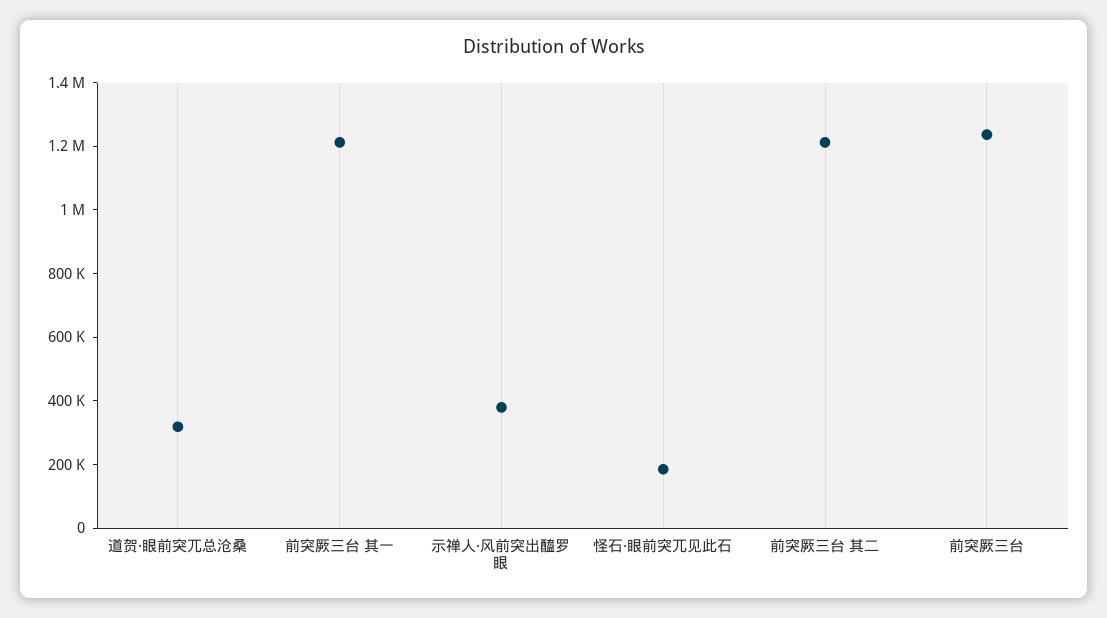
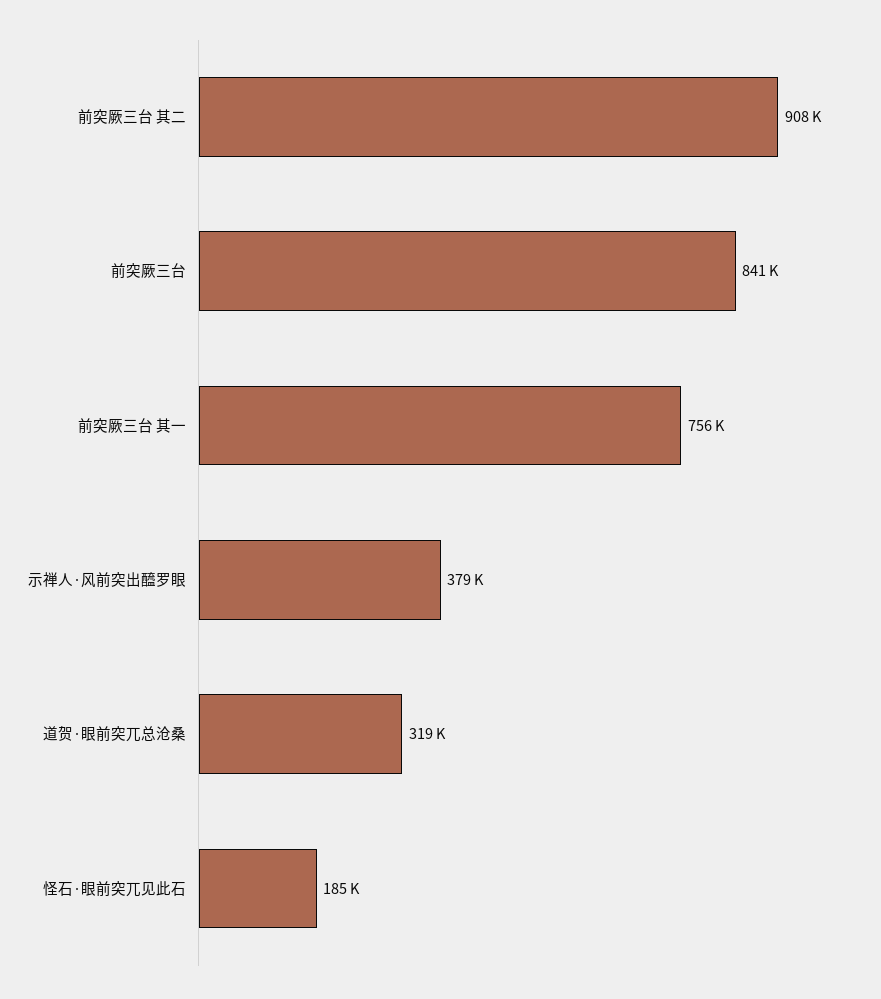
前突厥三台 其一: 1200000 -> 756000
前突厥三台 其二: 1200000 -> 908000
前突厥三台: 1250000 -> 841000

